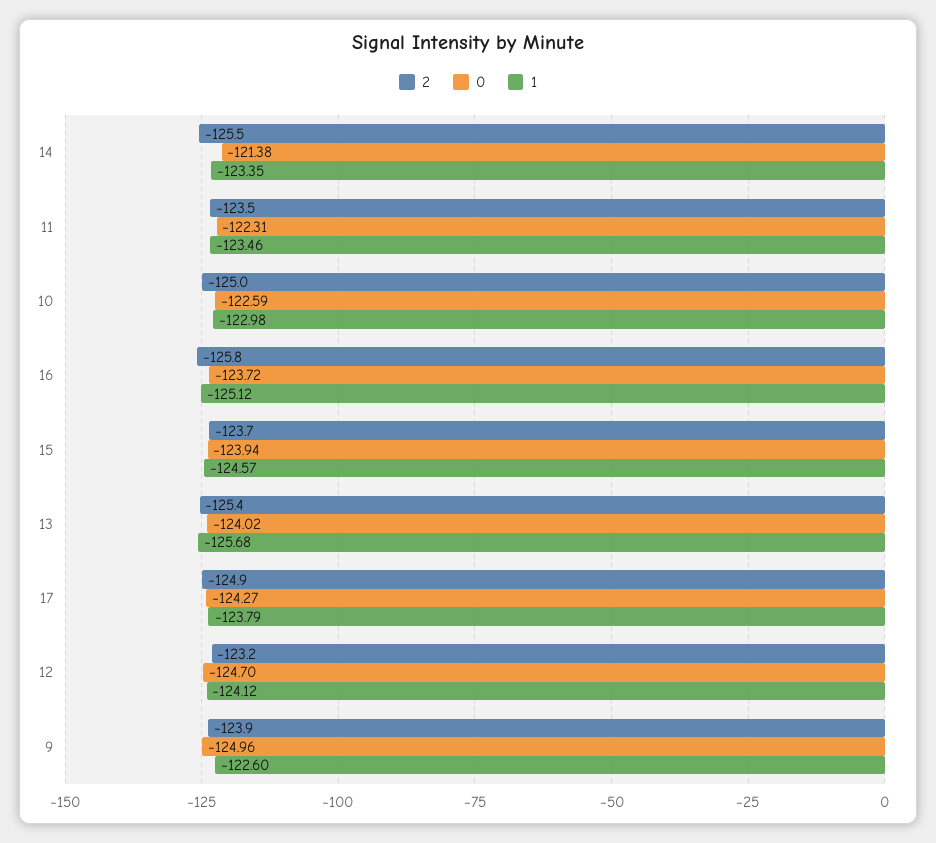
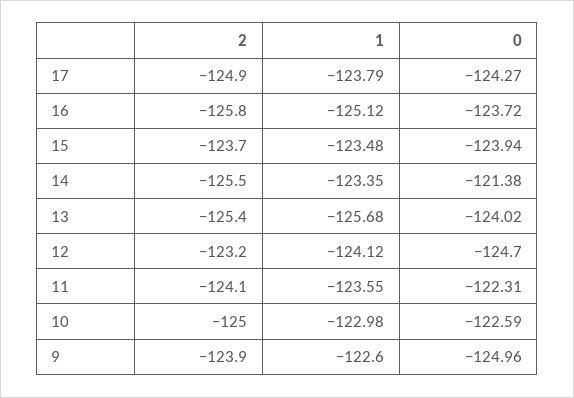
2, 11: -123.5 -> -124.1
1, 11: -123.46 -> -123.55
1, 15: -124.57 -> -123.48

